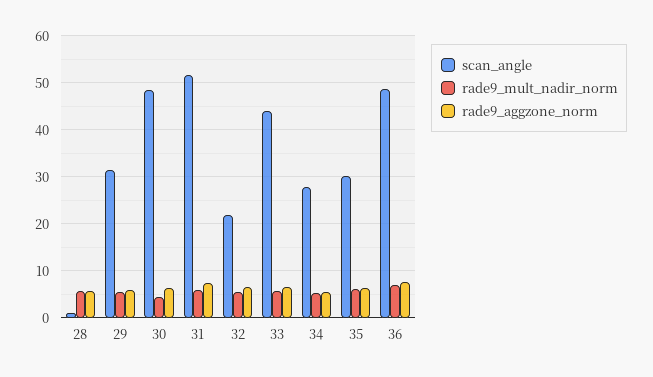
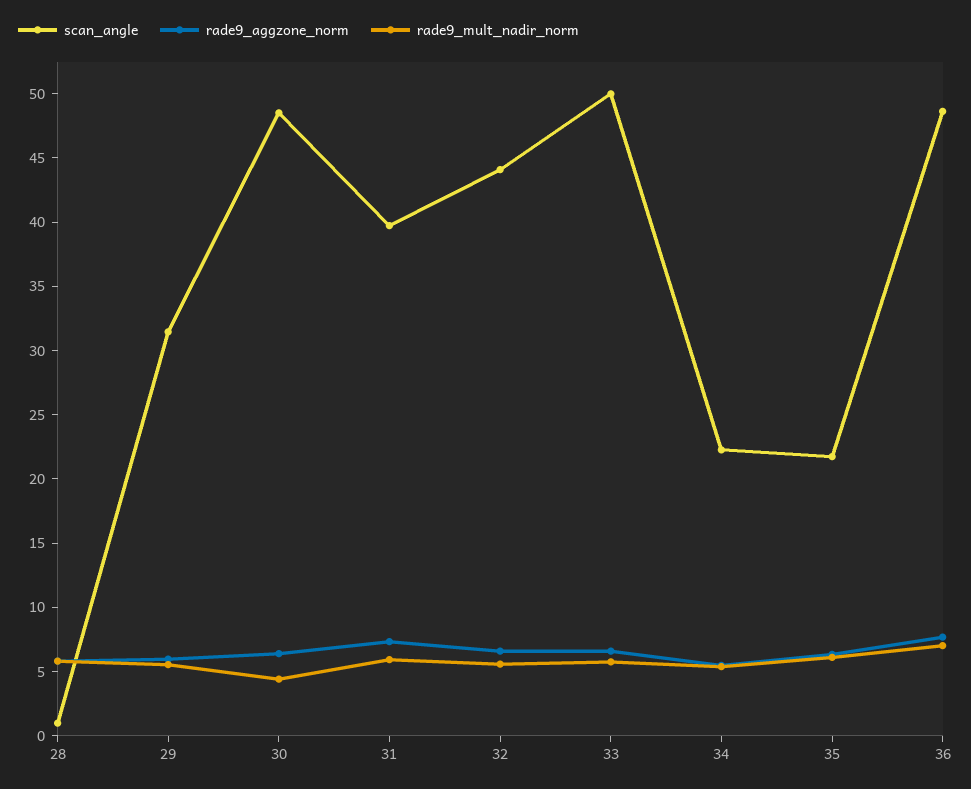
scan_angle, 31: 52 -> 40
scan_angle, 32: 22 -> 44
scan_angle, 33: 44 -> 50
scan_angle, 34: 28 -> 22
scan_angle, 35: 30 -> 22

